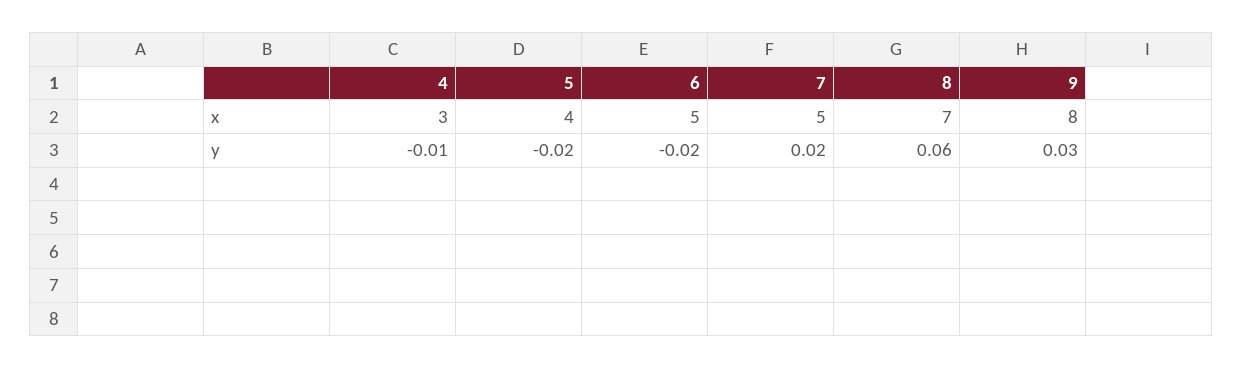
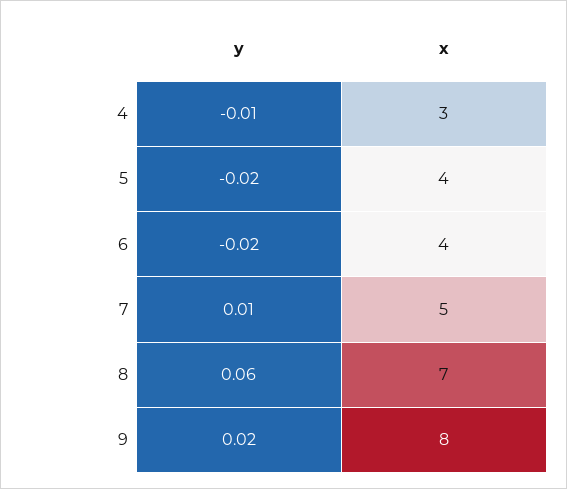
6, x: 5 -> 4
7, y: 0.02 -> 0.01
9, y: 0.03 -> 0.02

